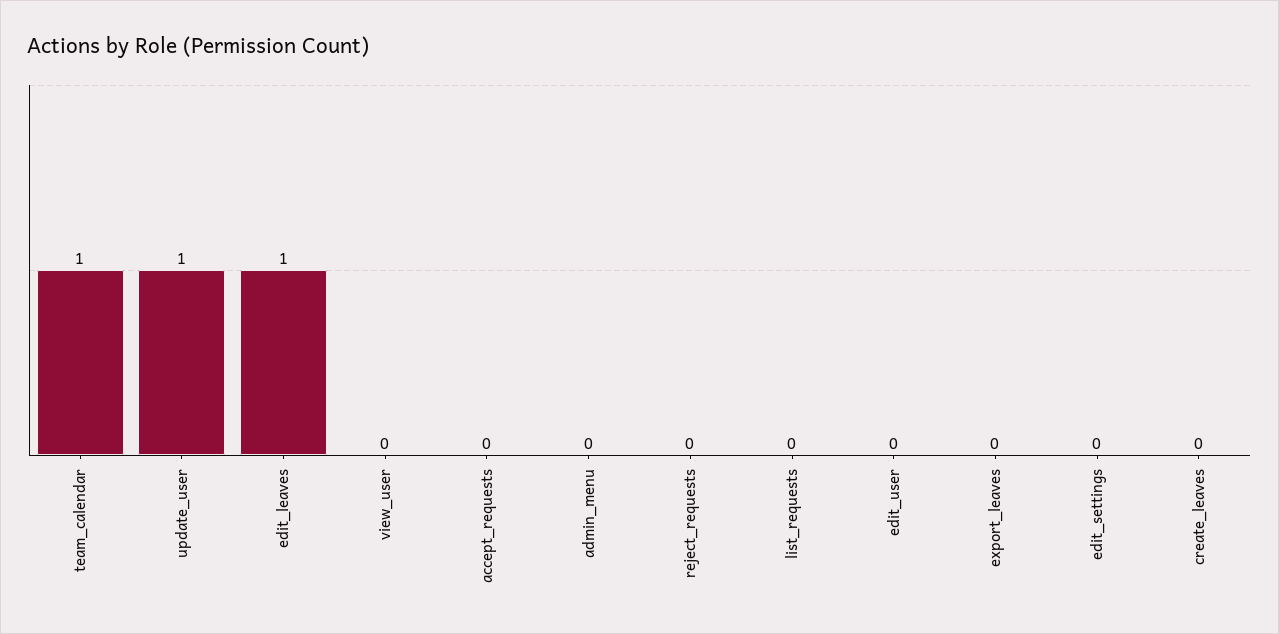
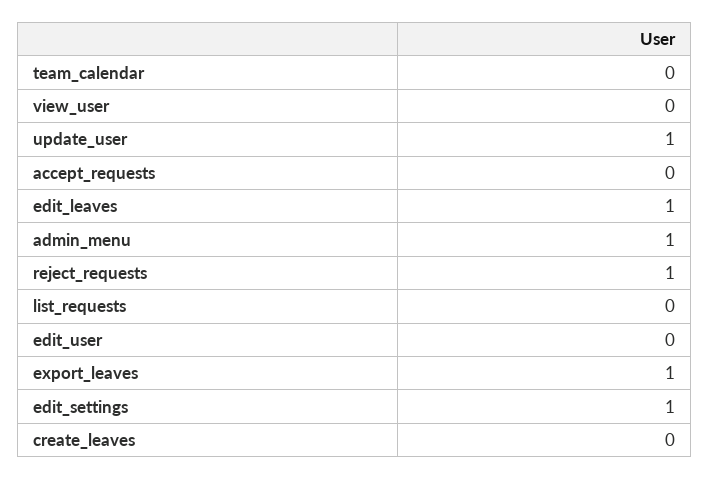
team_calendar: 1 -> 0
admin_menu: 0 -> 1
reject_requests: 0 -> 1
export_leaves: 0 -> 1
edit_settings: 0 -> 1

